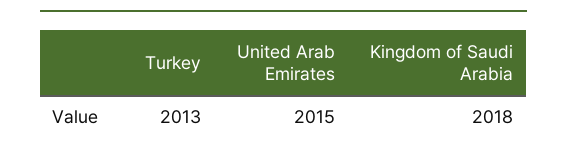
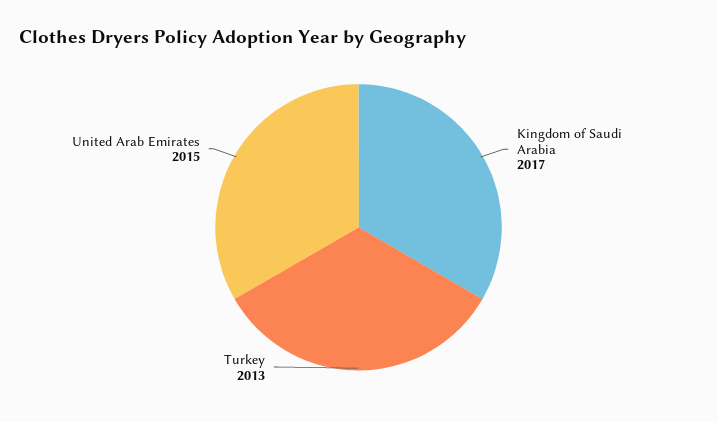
Kingdom of Saudi Arabia: 2018 -> 2017

